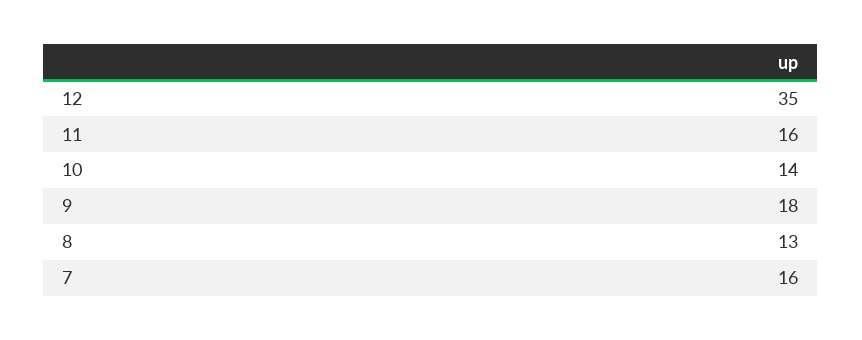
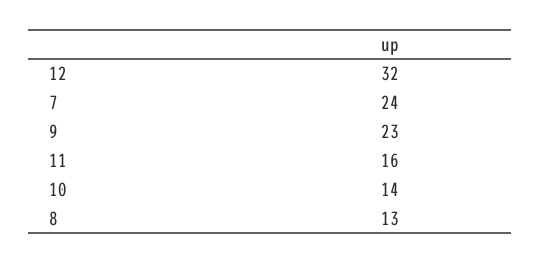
12: 35 -> 32
9: 18 -> 23
7: 16 -> 24

